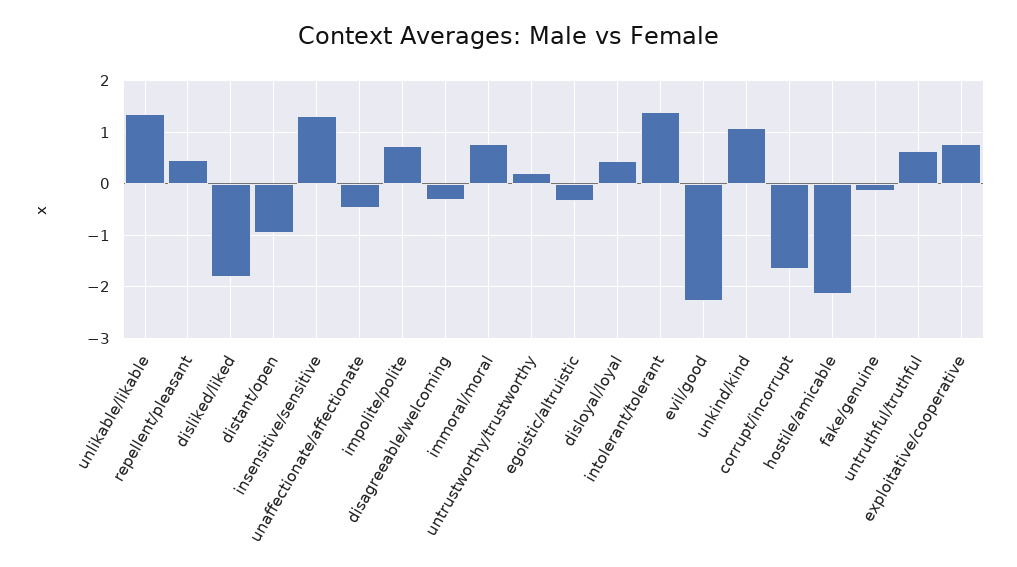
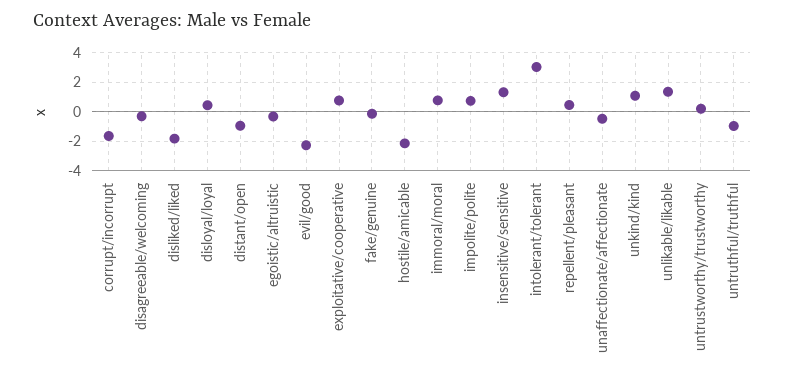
intolerant/tolerant: 1.4 -> 3
untruthful/truthful: 0.6 -> -1

